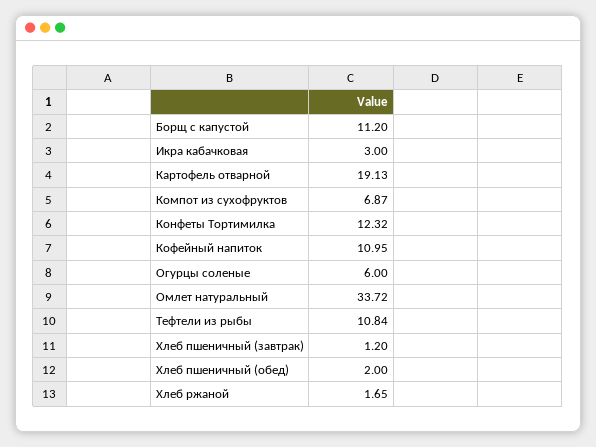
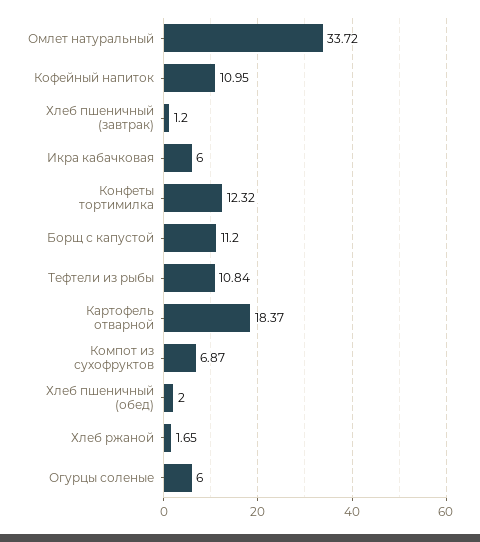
Икра кабачковая: 3 -> 6
Картофель отварной: 19.13 -> 18.37

